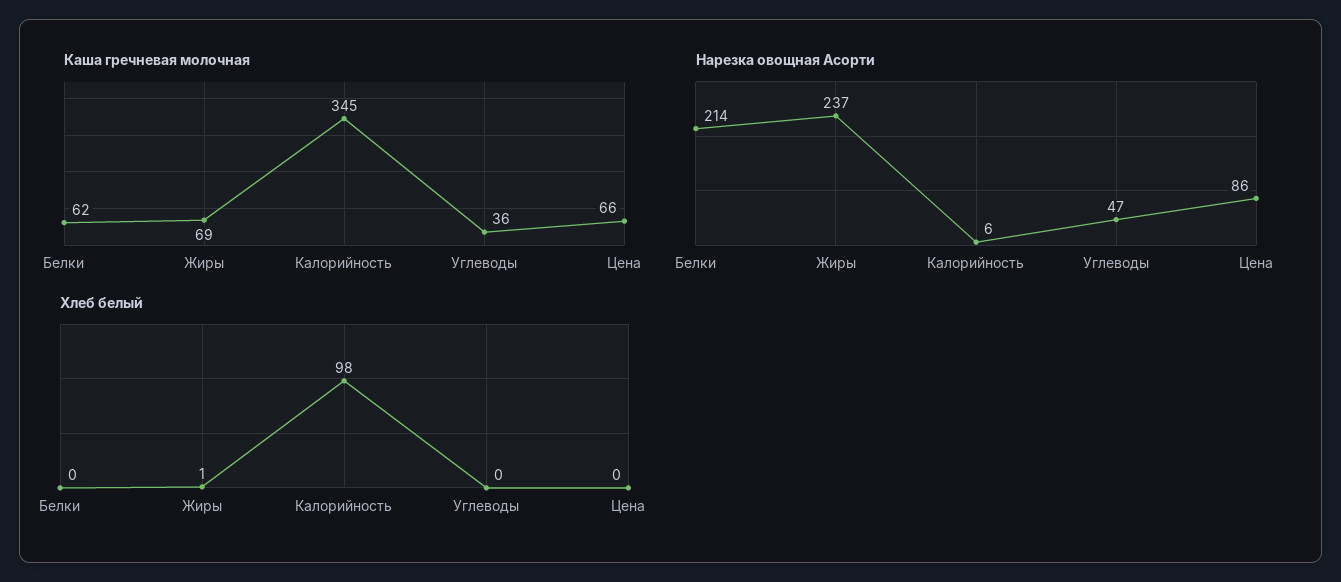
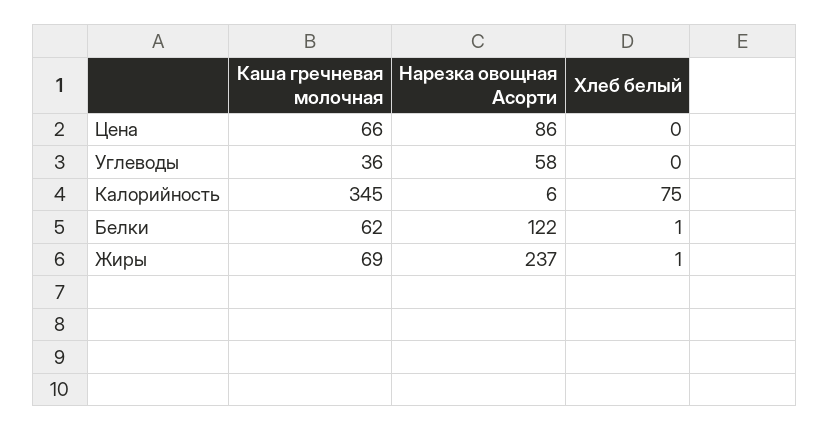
Нарезка овощная Асорти, Белки: 214 -> 122
Нарезка овощная Асорти, Углеводы: 47 -> 58
Хлеб белый, Белки: 0 -> 1
Хлеб белый, Калорийность: 98 -> 75

